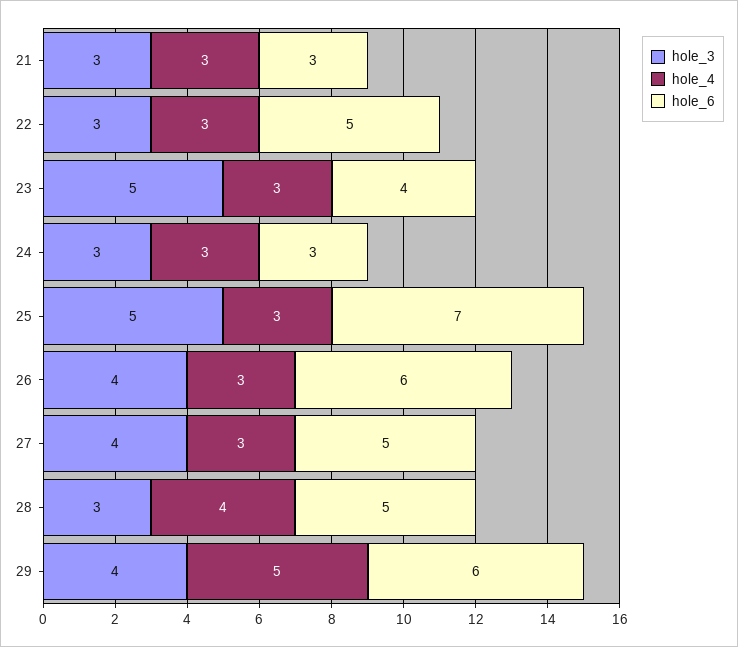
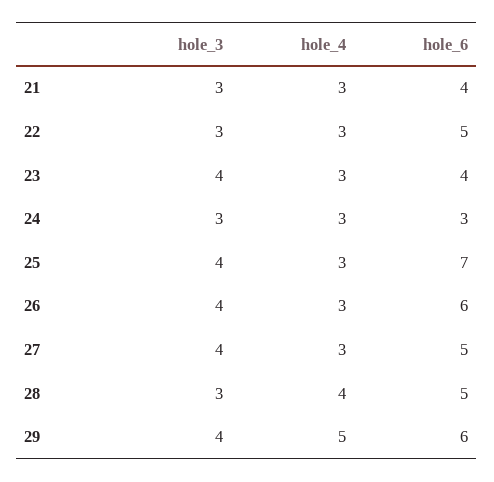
hole_6, 21: 3 -> 4
hole_3, 23: 5 -> 4
hole_3, 25: 5 -> 4

